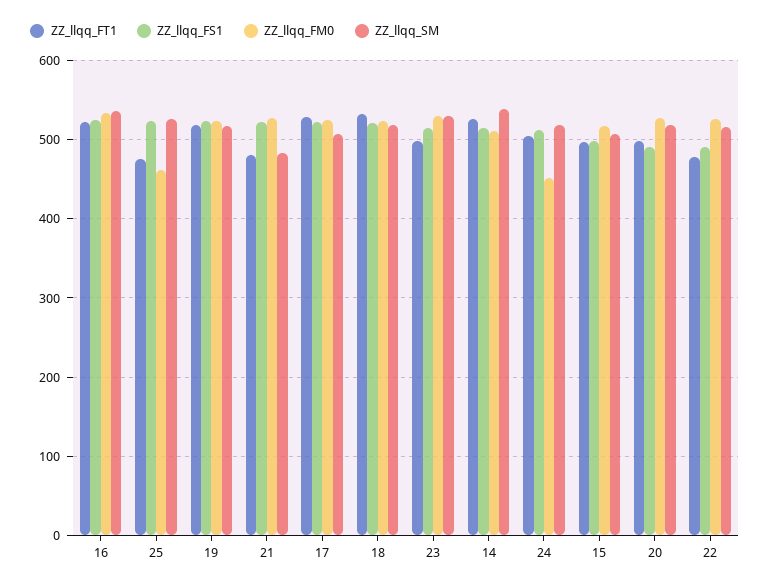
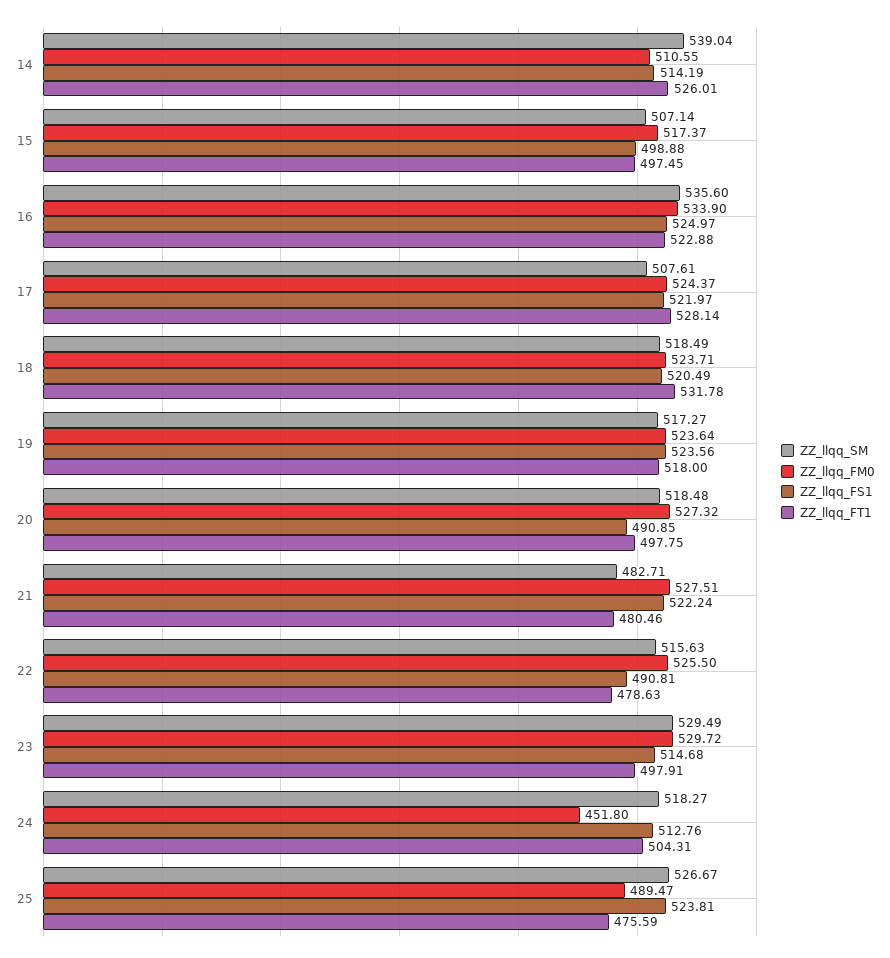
ZZ_llqq_FM0, 25: 460 -> 489.47

